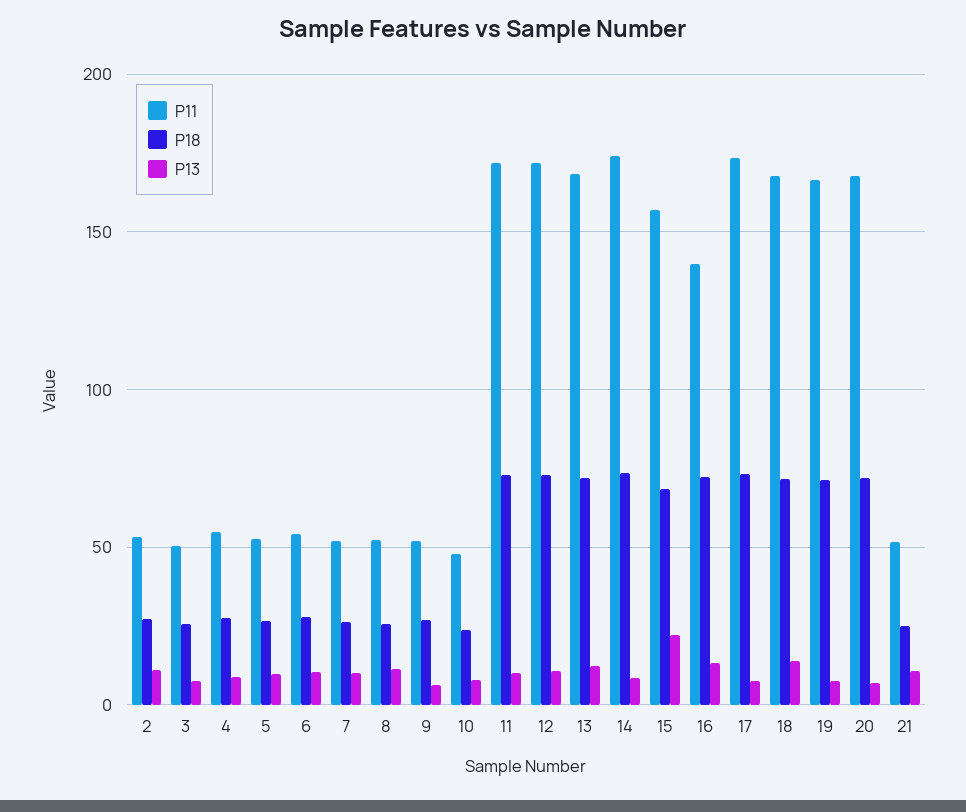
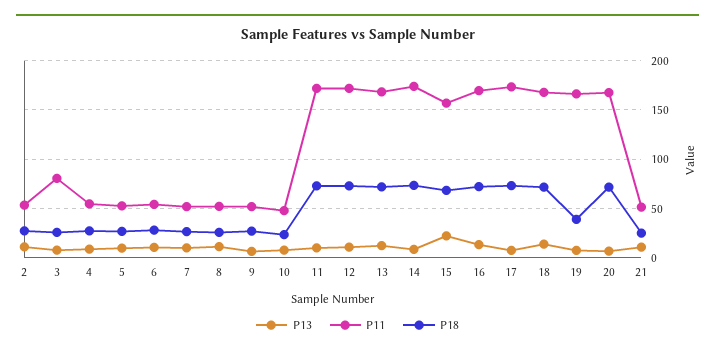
P11, 3: 50 -> 80
P11, 16: 140 -> 170
P18, 19: 70 -> 40

